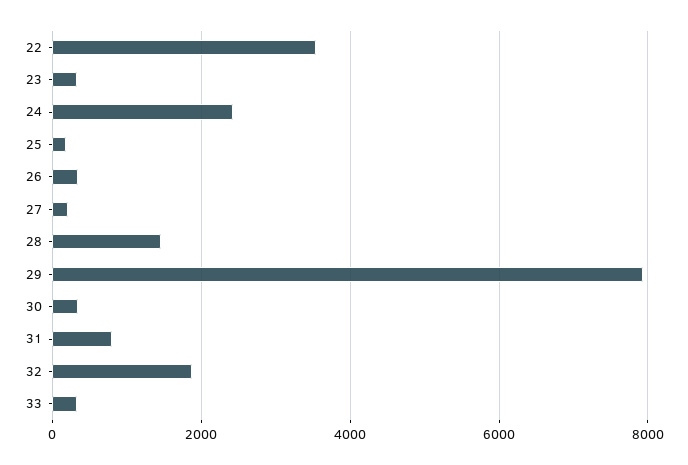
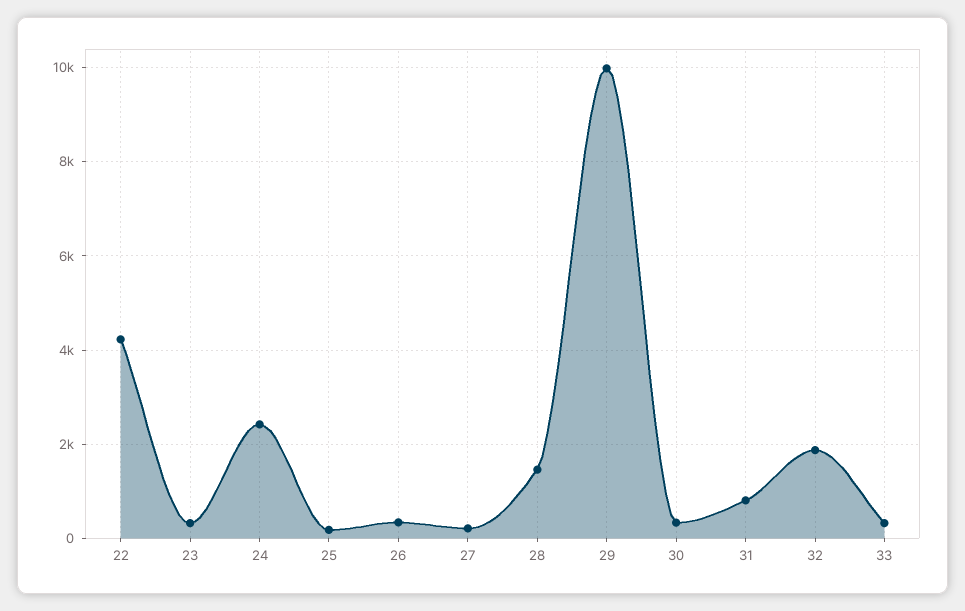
22: 3600 -> 4200
29: 8000 -> 10000

